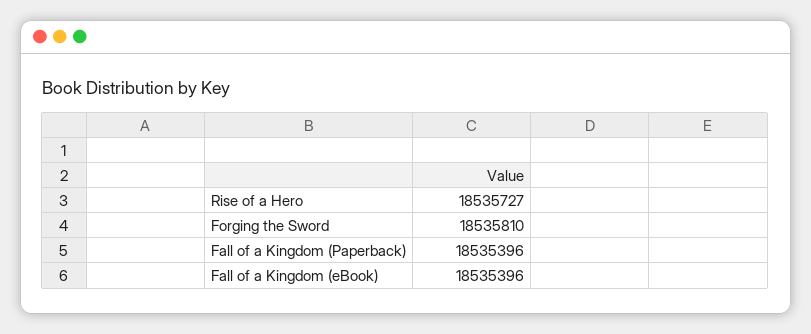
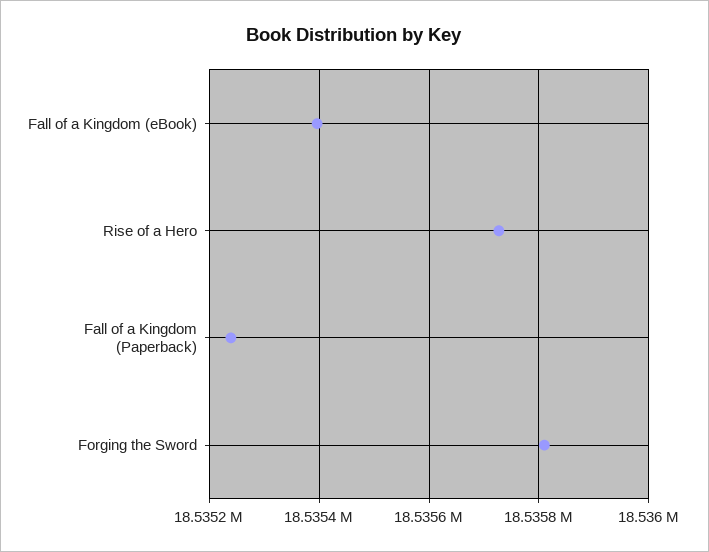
Fall of a Kingdom (Paperback): 18535396 -> 18535240

